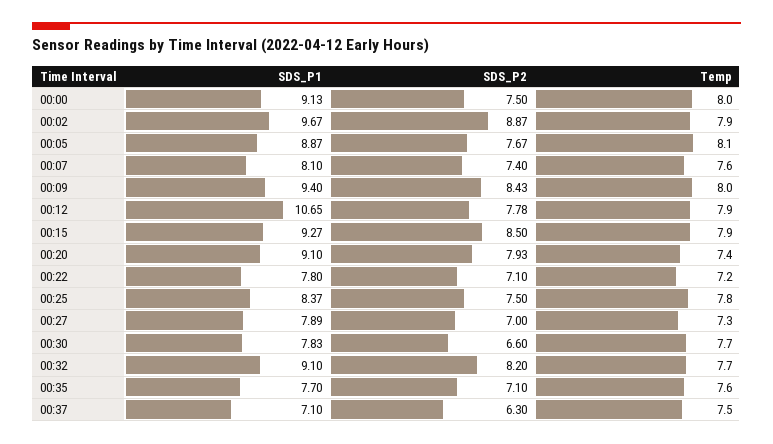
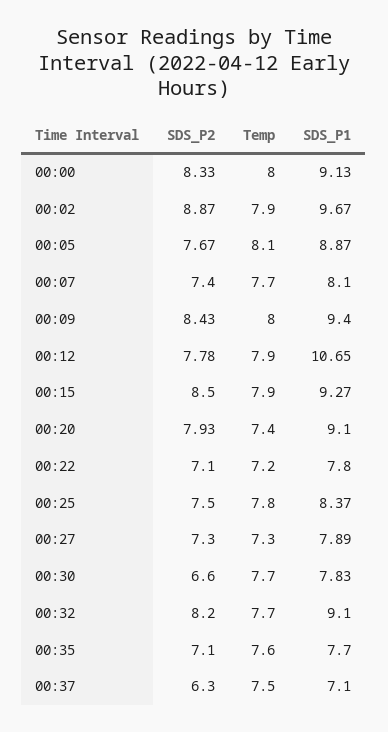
SDS_P2, 00:00: 7.5 -> 8.33
Temp, 00:07: 7.6 -> 7.7
SDS_P2, 00:27: 7 -> 7.3

